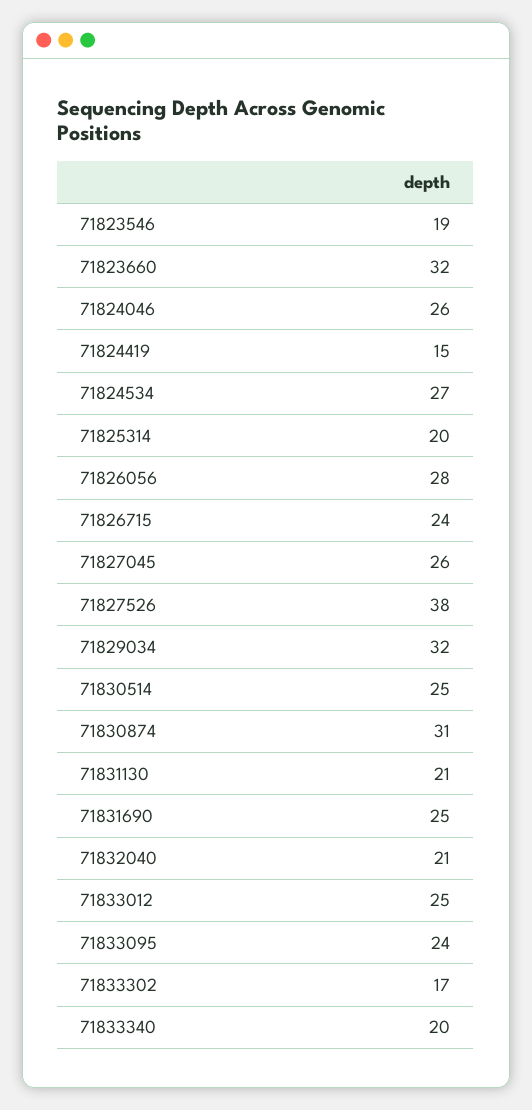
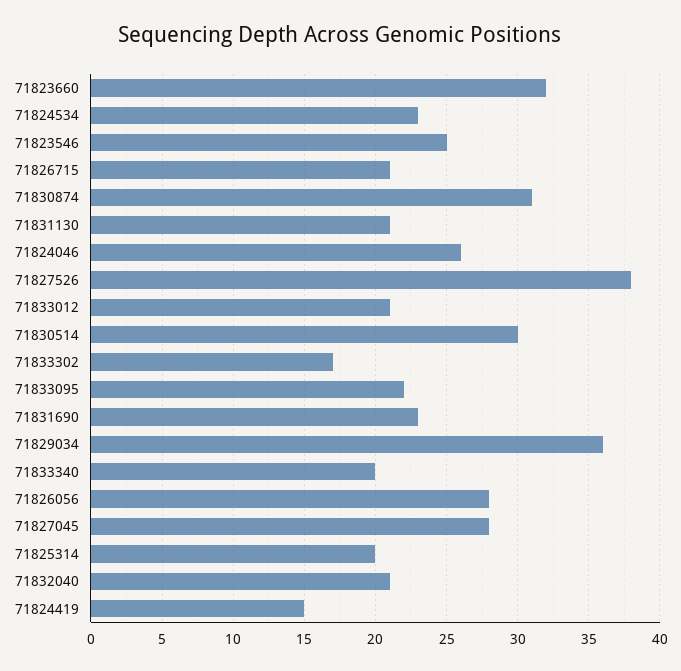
71823546: 19 -> 25
71824534: 27 -> 23
71826715: 24 -> 21
71827045: 26 -> 28
71829034: 32 -> 36
71830514: 25 -> 30
71831690: 25 -> 23
71833012: 25 -> 21
71833095: 24 -> 22

